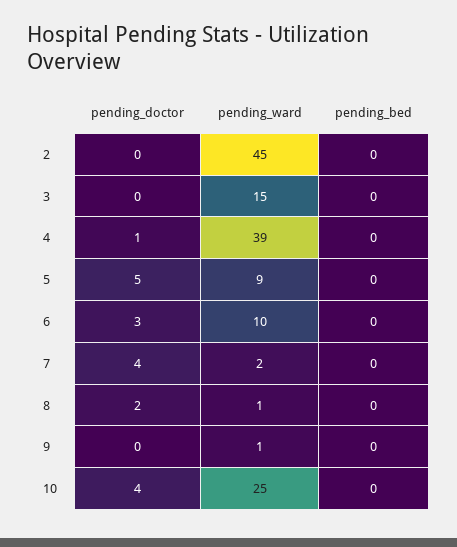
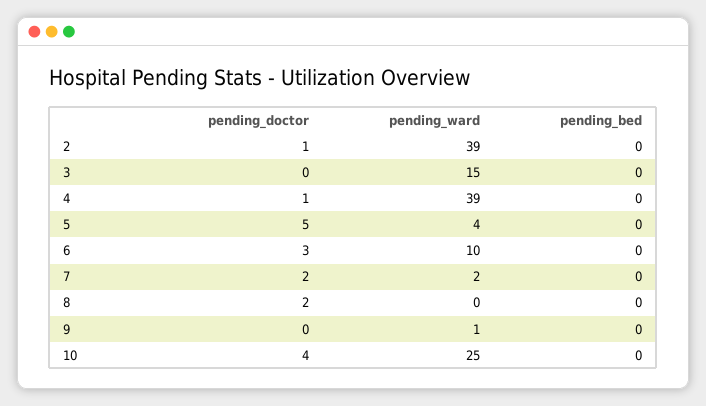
pending_doctor, 2: 0 -> 1
pending_ward, 2: 45 -> 39
pending_ward, 5: 9 -> 4
pending_doctor, 7: 4 -> 2
pending_ward, 8: 1 -> 0

